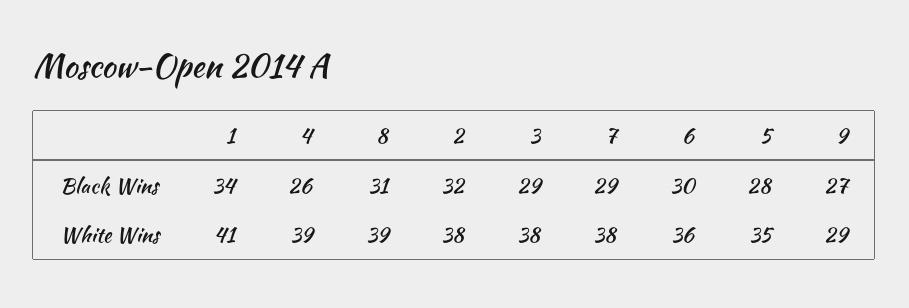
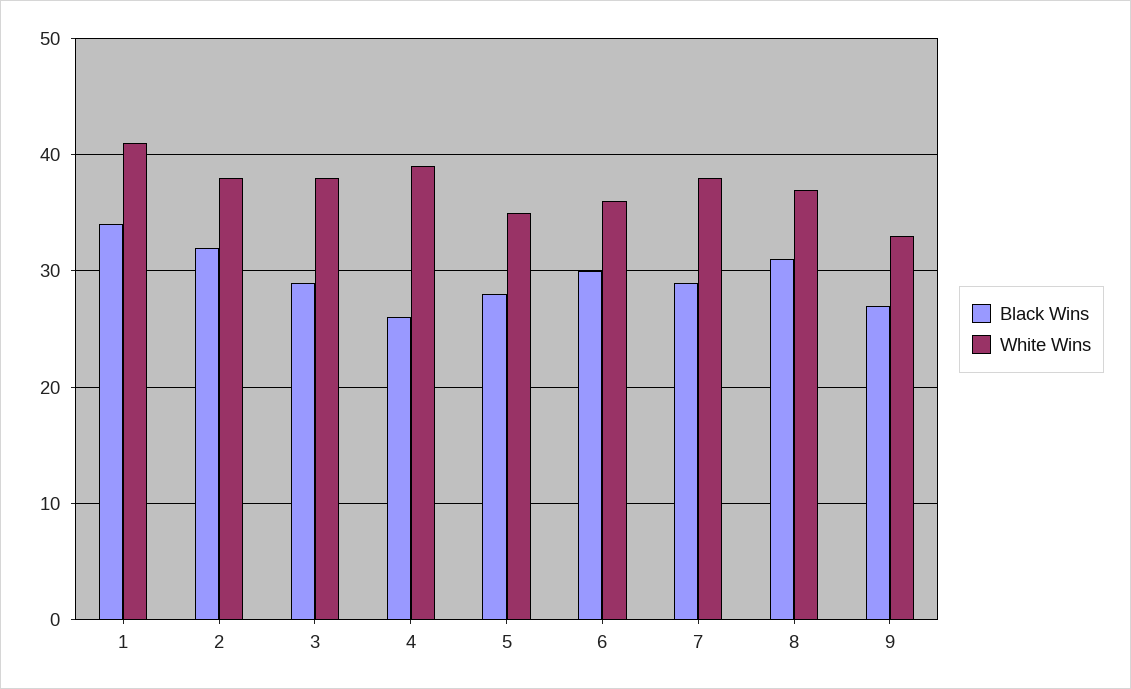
White Wins, 8: 39 -> 37
White Wins, 9: 29 -> 33

